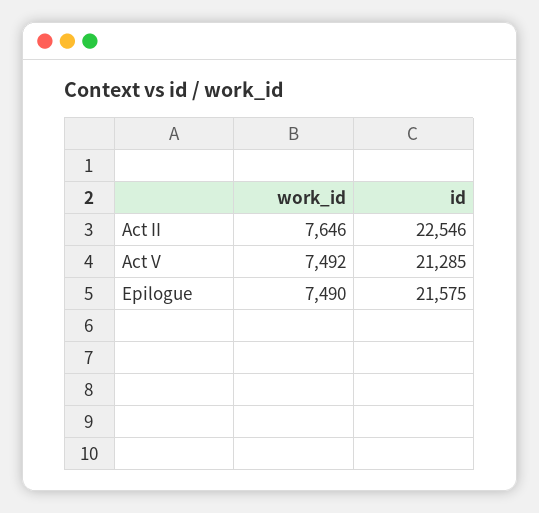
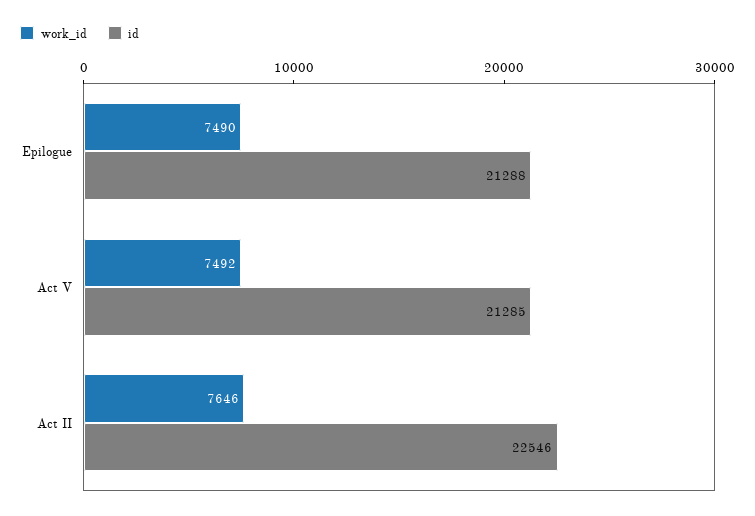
id, Epilogue: 21575 -> 21288

